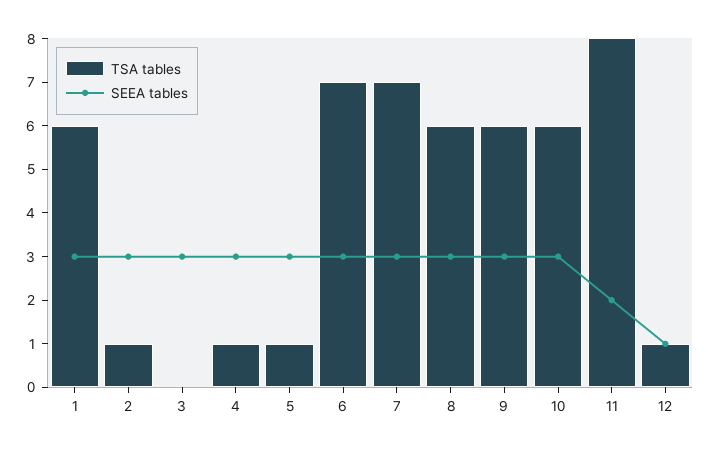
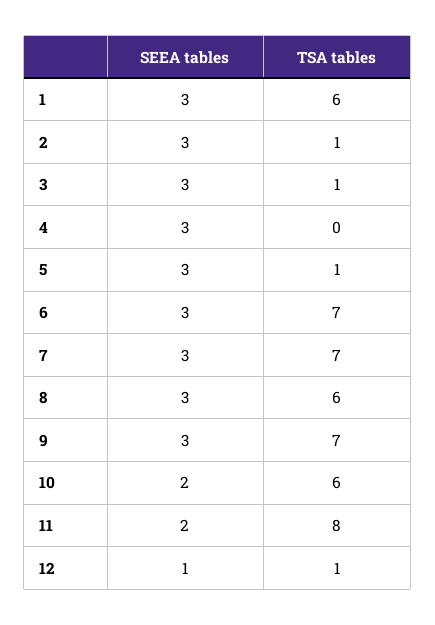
TSA tables, 3: 0 -> 1
TSA tables, 4: 1 -> 0
TSA tables, 9: 6 -> 7
SEEA tables, 10: 3 -> 2

